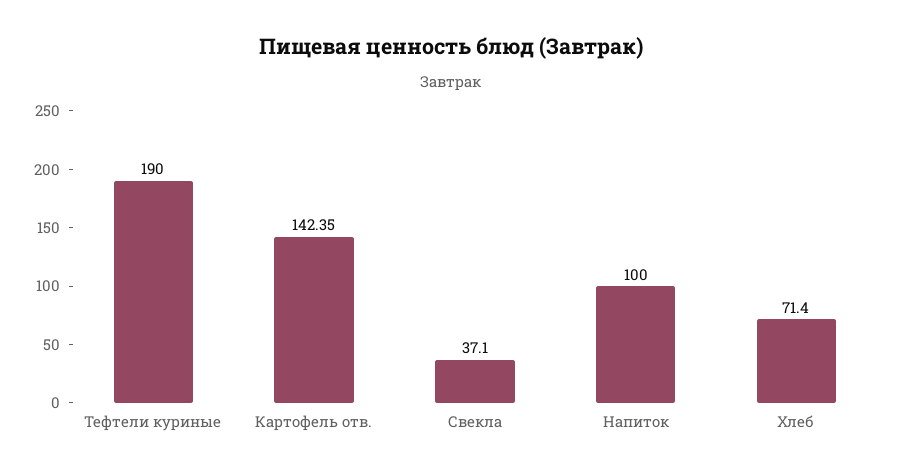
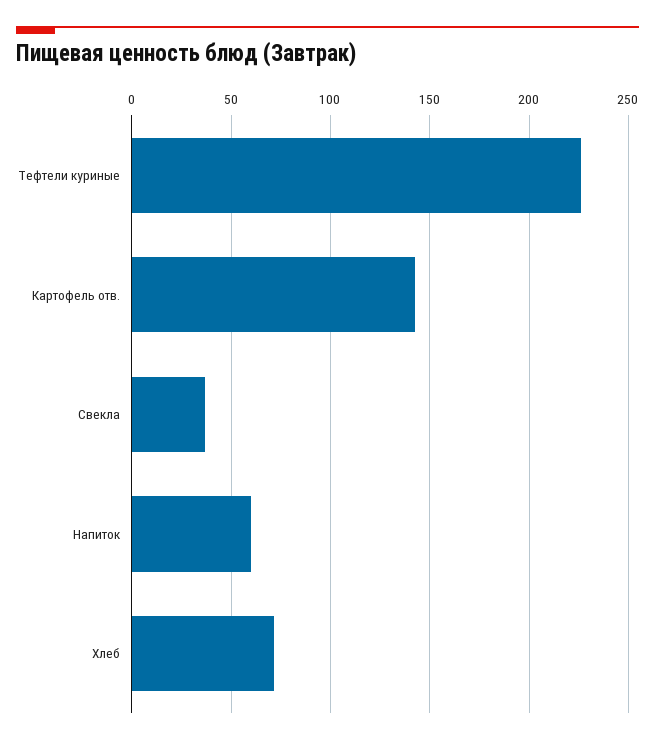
Тефтели куриные: 190 -> 225
Напиток: 100 -> 60

